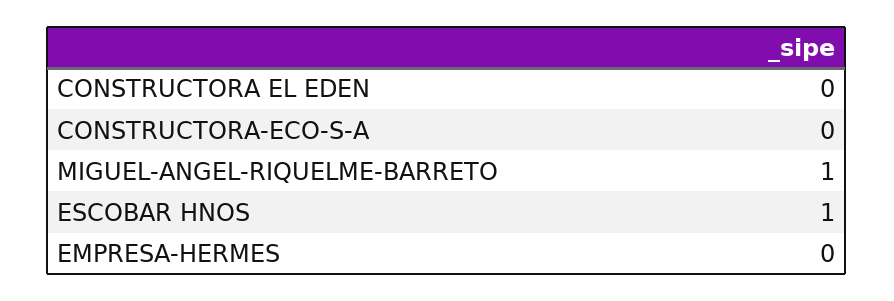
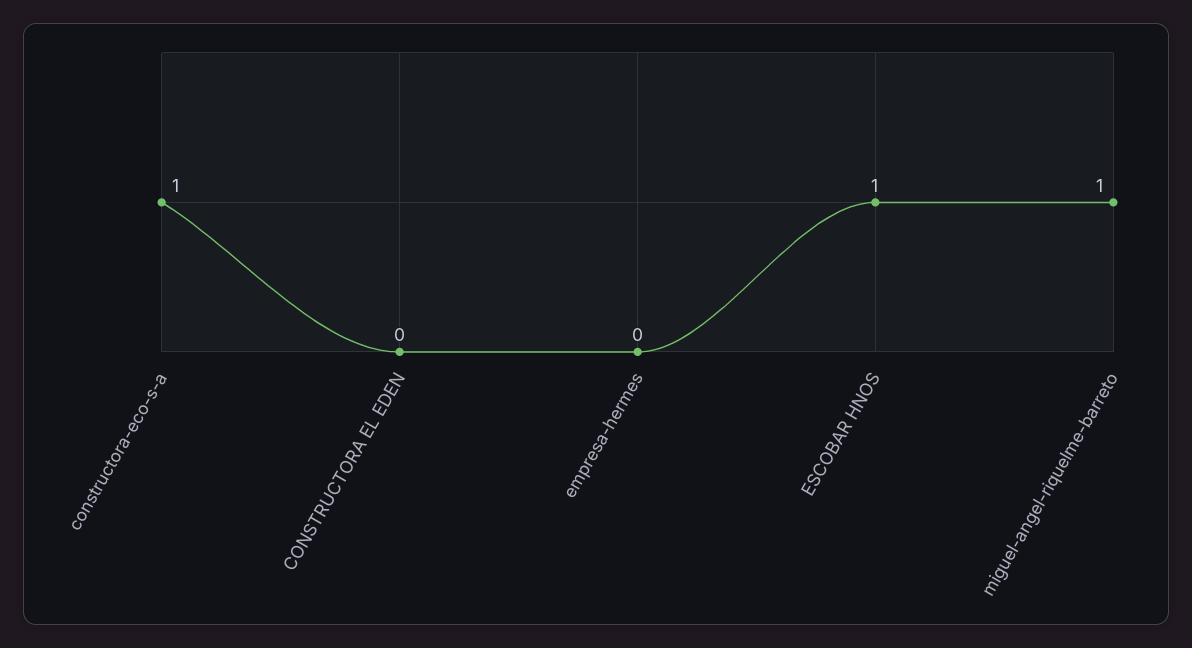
CONSTRUCTORA-ECO-S-A: 0 -> 1

